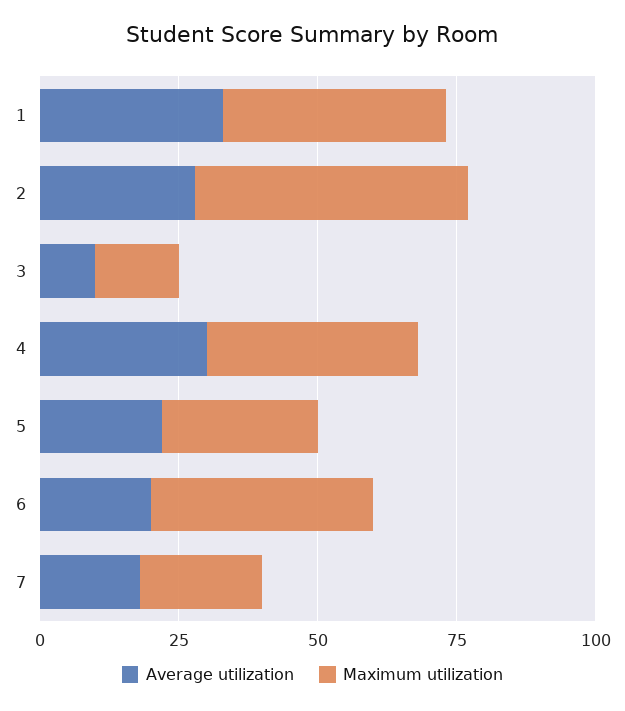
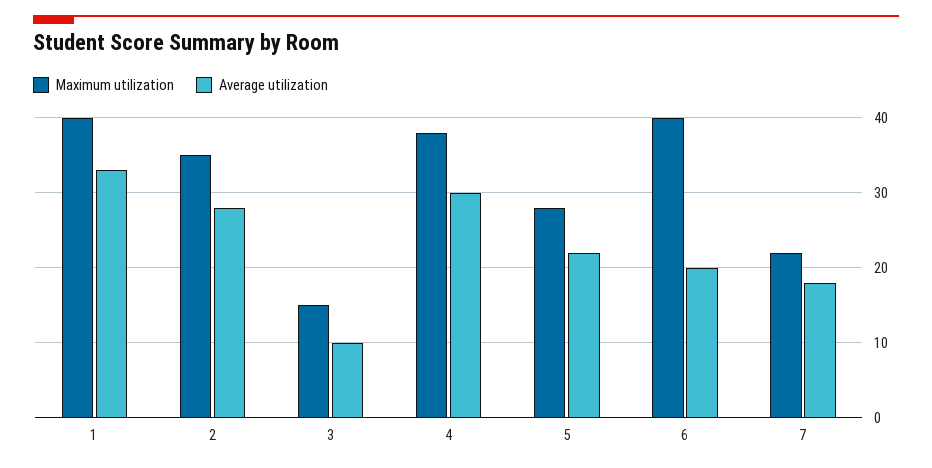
Maximum utilization, 2: 50 -> 35

